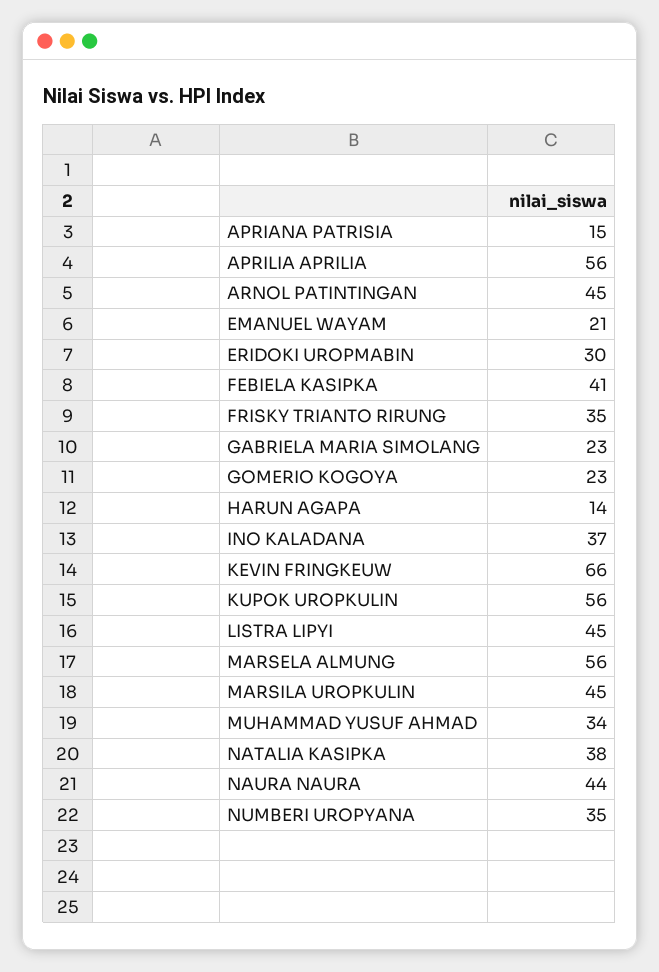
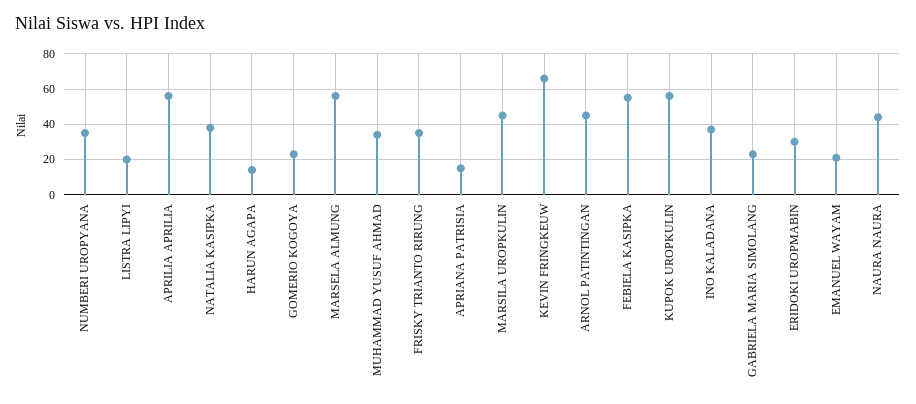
FEBIELA KASIPKA: 41 -> 55
LISTRA LIPYI: 45 -> 20

